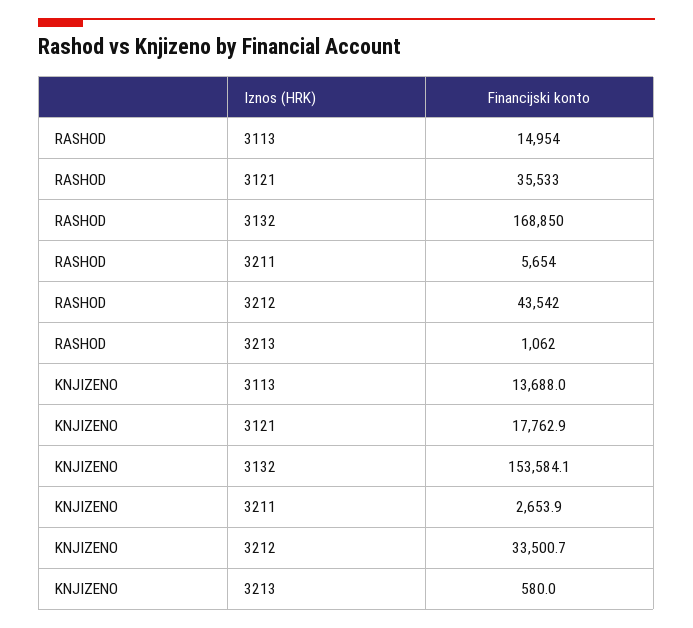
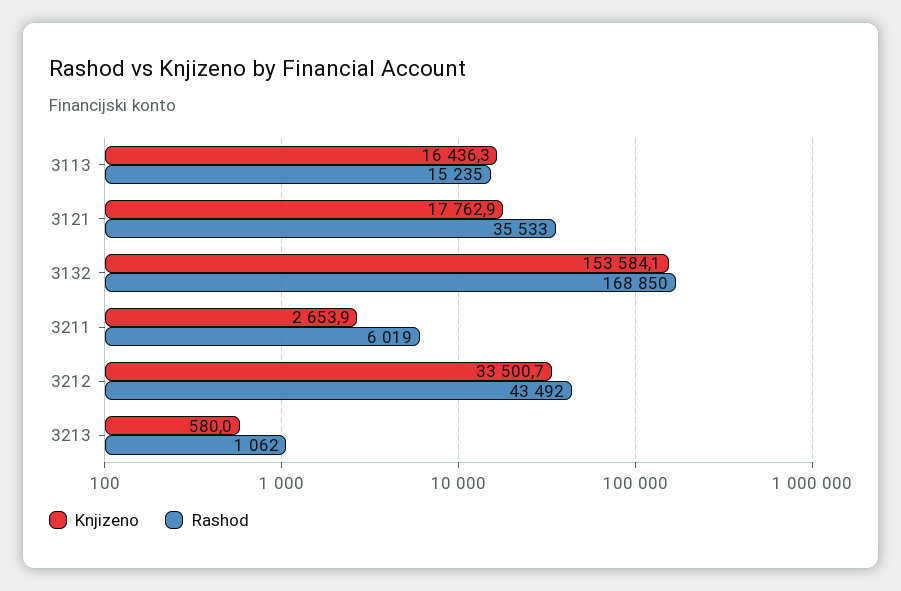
RASHOD, 3113: 14954 -> 15235
RASHOD, 3211: 5654 -> 6019
RASHOD, 3212: 43542 -> 43492
KNJIZENO, 3113: 13688 -> 16436.3

